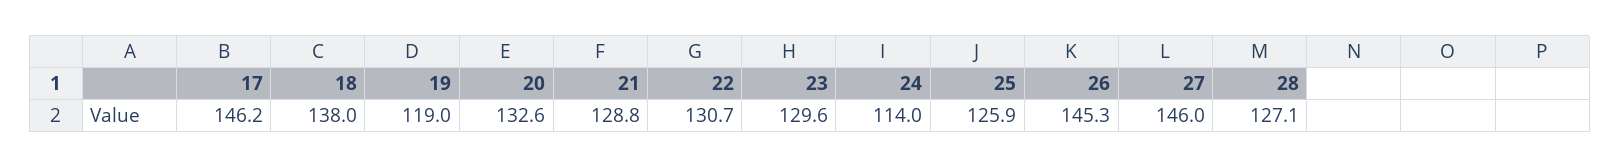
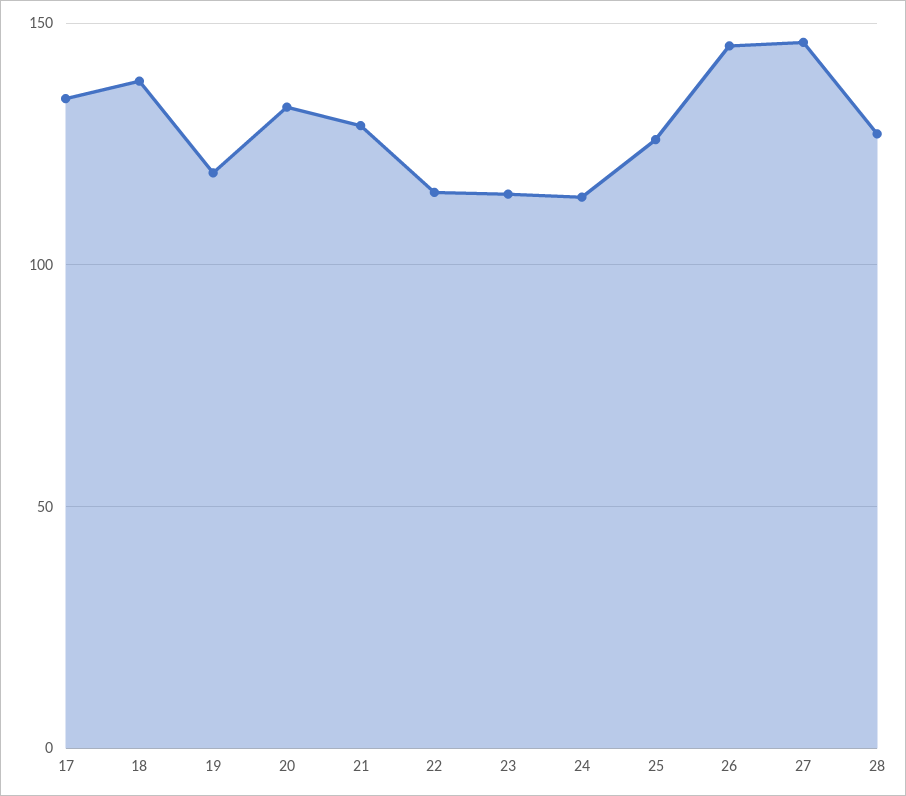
17: 146.2 -> 135
22: 130.7 -> 115
23: 129.6 -> 115

